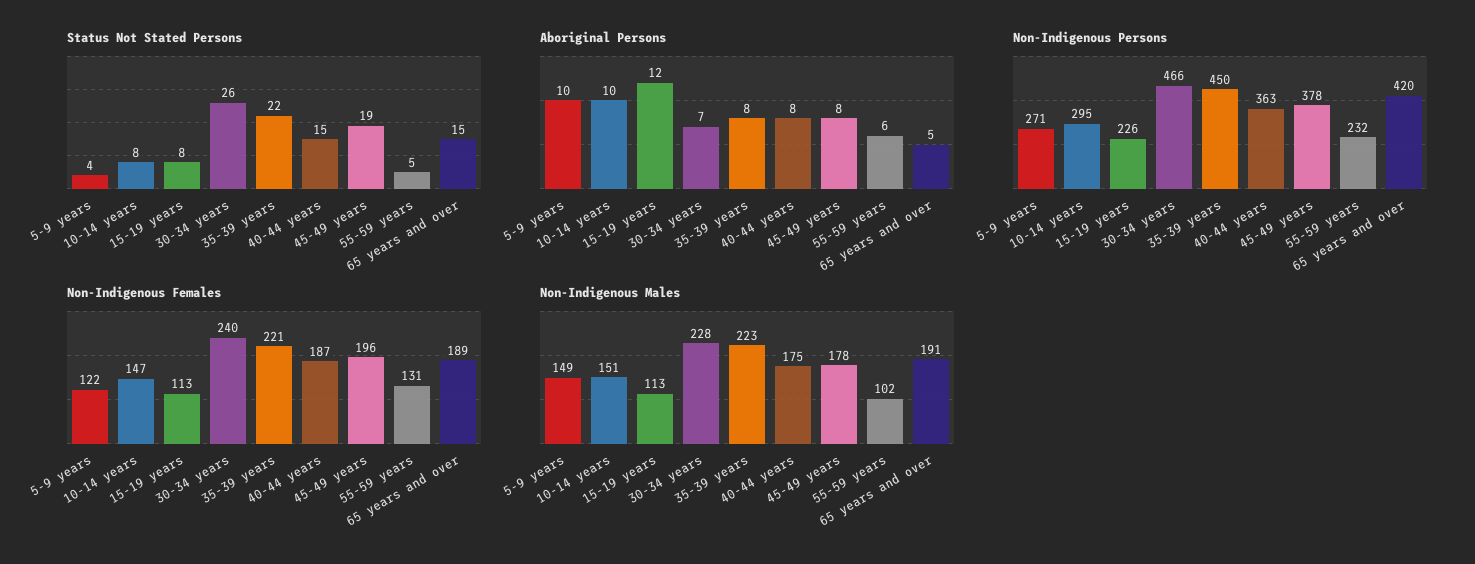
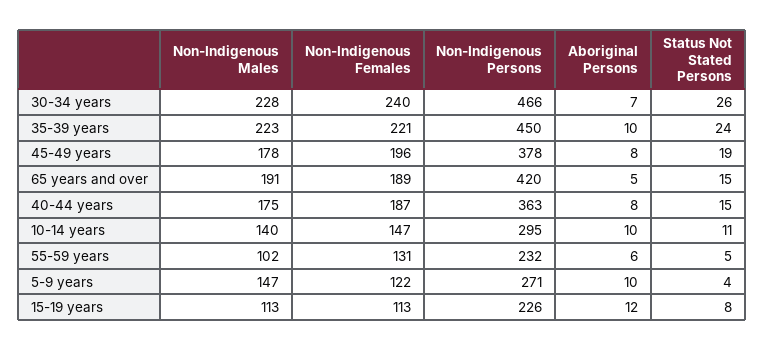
Status Not Stated Persons, 10-14 years: 8 -> 11
Status Not Stated Persons, 35-39 years: 22 -> 24
Aboriginal Persons, 35-39 years: 8 -> 10
Non-Indigenous Males, 5-9 years: 149 -> 147
Non-Indigenous Males, 10-14 years: 151 -> 140

